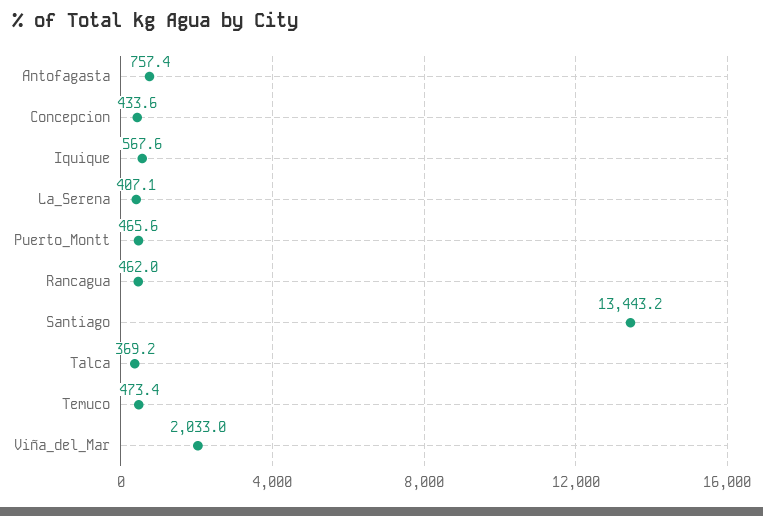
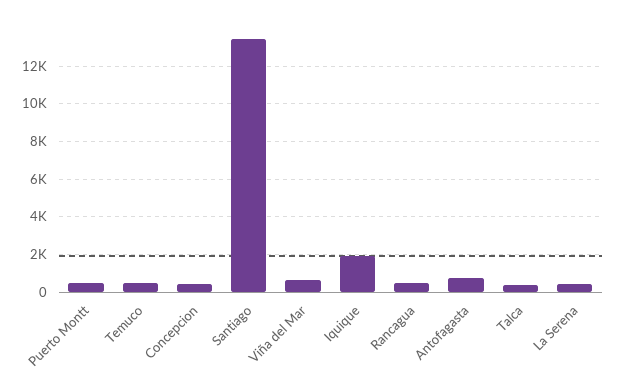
Iquique: 567.6 -> 2000
Viña_del_Mar: 2033 -> 500

